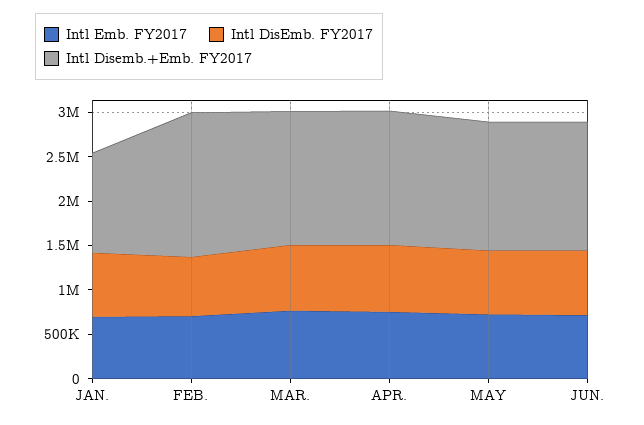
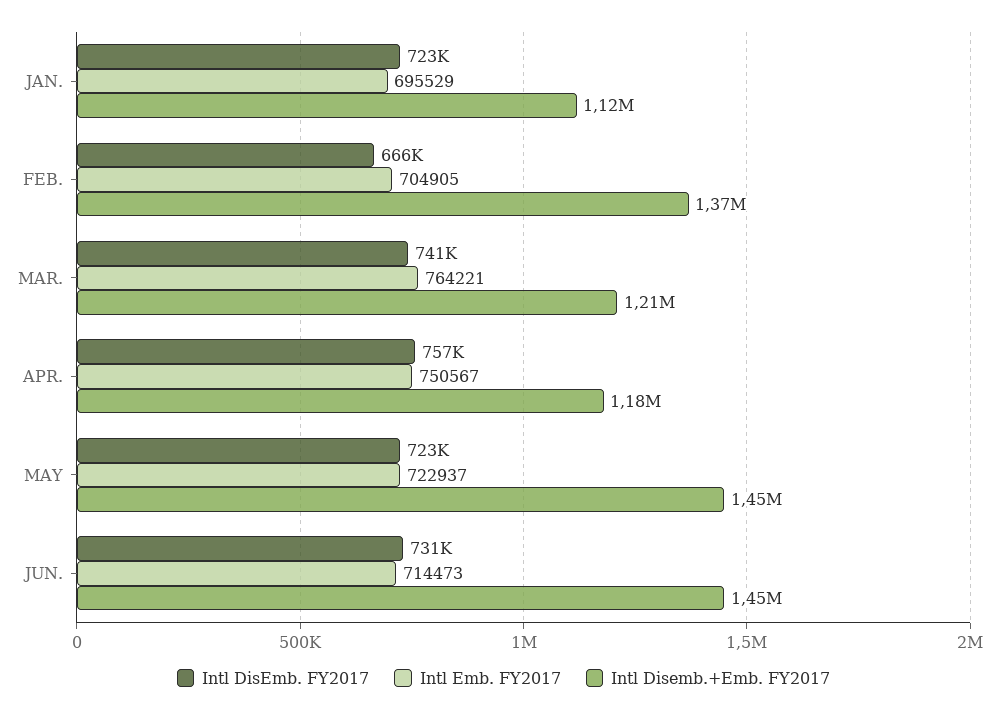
Intl Disemb.+Emb. FY2017, FEB.: 1600000 -> 1370000
Intl Disemb.+Emb. FY2017, MAR.: 1500000 -> 1210000
Intl Disemb.+Emb. FY2017, APR.: 1500000 -> 1180000

